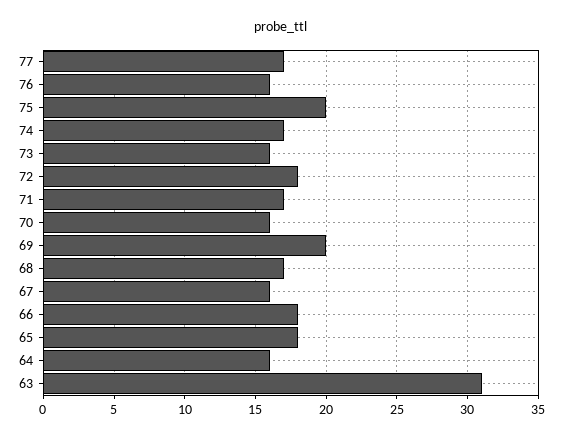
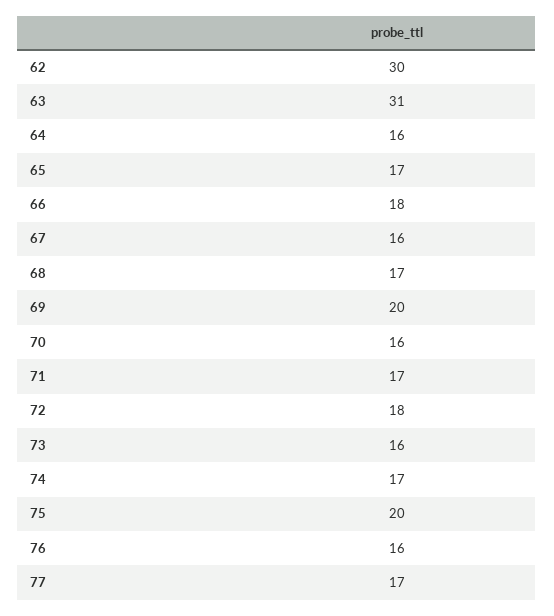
65: 18 -> 17
62: none -> 30

